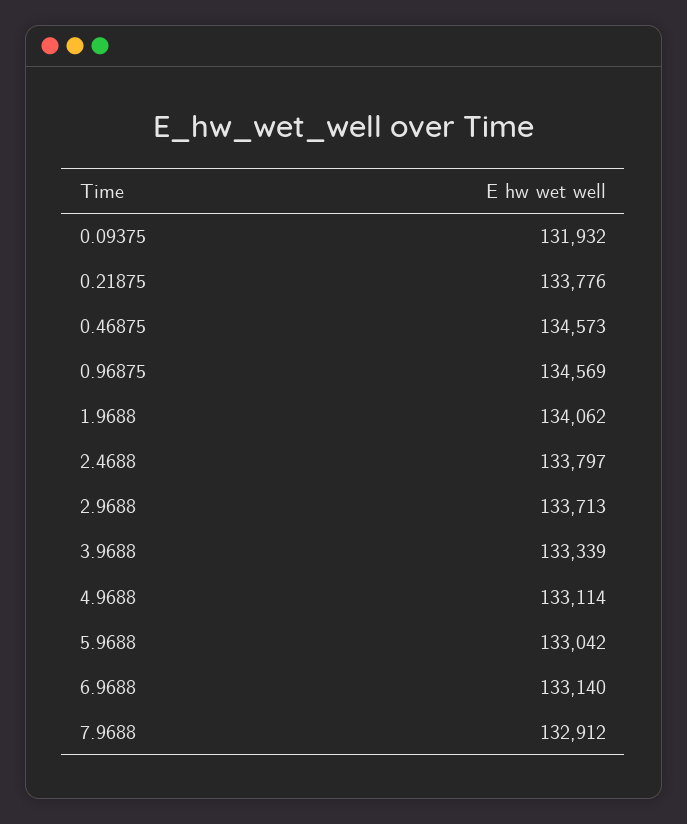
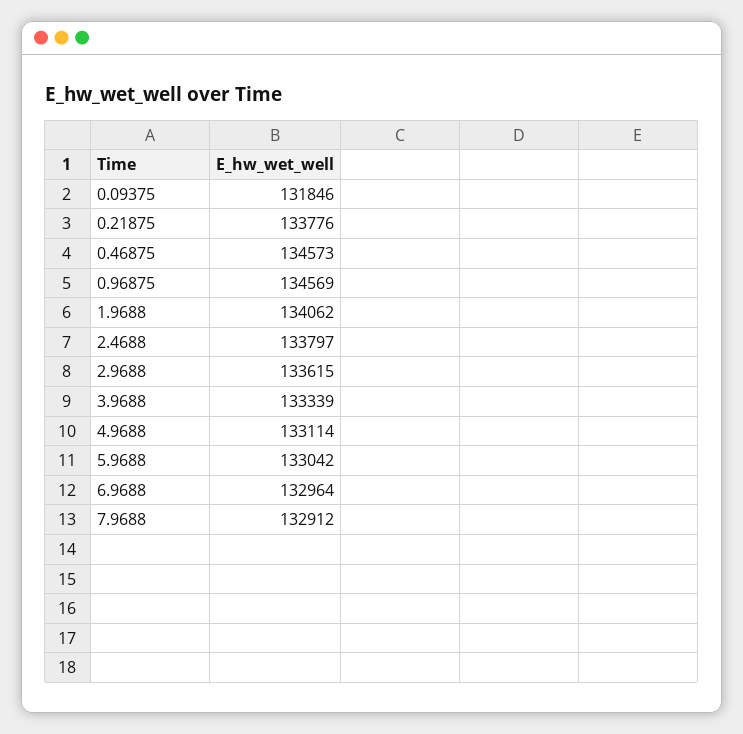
0.09375: 131932 -> 131846
2.9688: 133713 -> 133615
6.9688: 133140 -> 132964

